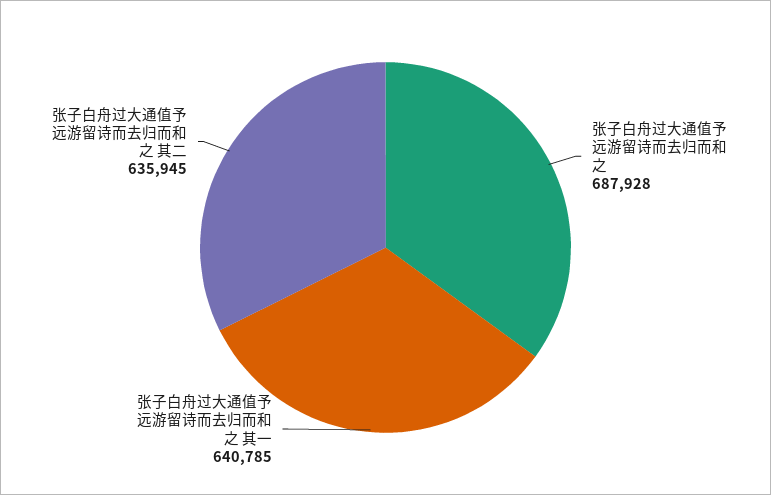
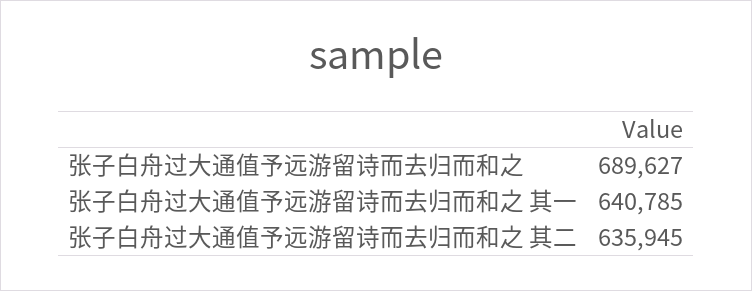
张子白舟过大通值予远游留诗而去归而和之: 687928 -> 689627

